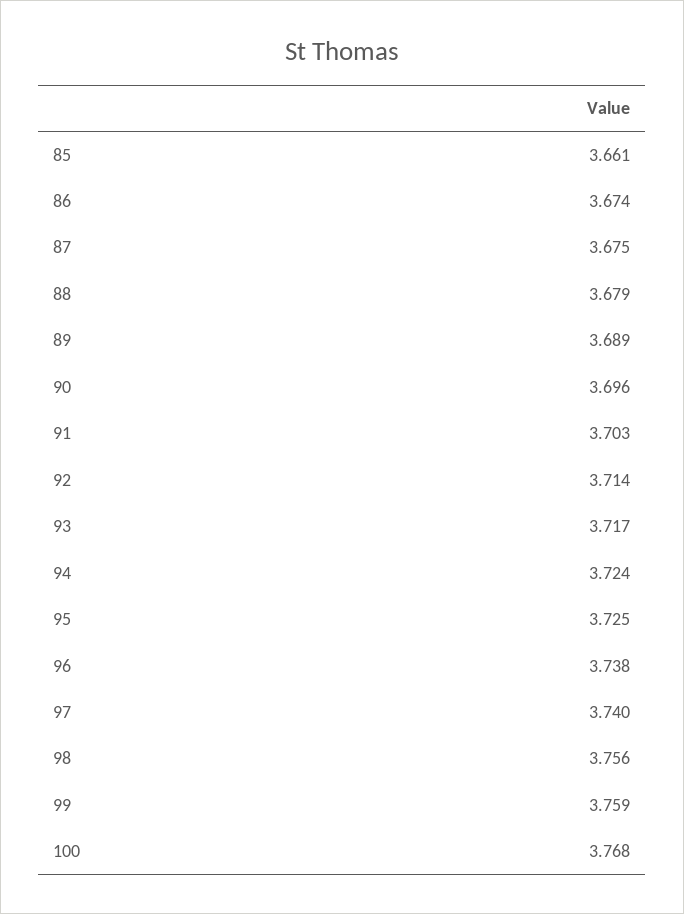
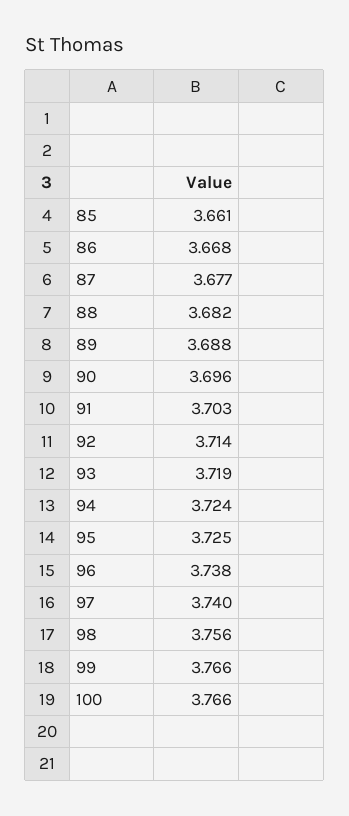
86: 3.674 -> 3.668
87: 3.675 -> 3.677
88: 3.679 -> 3.682
89: 3.689 -> 3.688
93: 3.717 -> 3.719
99: 3.759 -> 3.766
100: 3.768 -> 3.766

